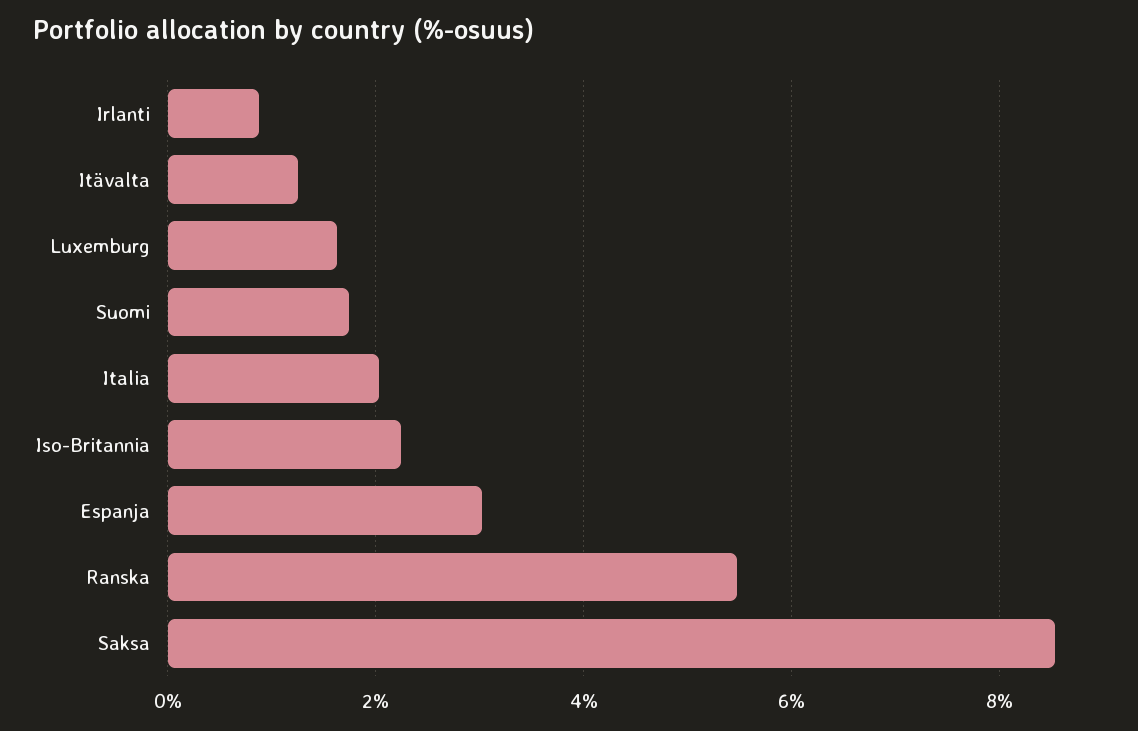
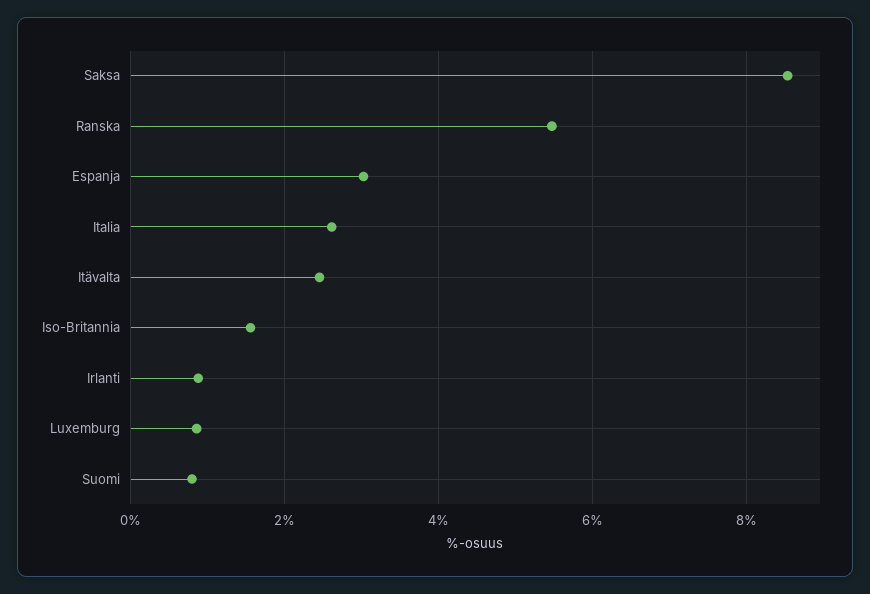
Itävalta: 1.2 -> 2.4
Luxemburg: 1.6 -> 0.8
Suomi: 1.8 -> 0.8
Italia: 2 -> 2.6
Iso-Britannia: 2.2 -> 1.6

